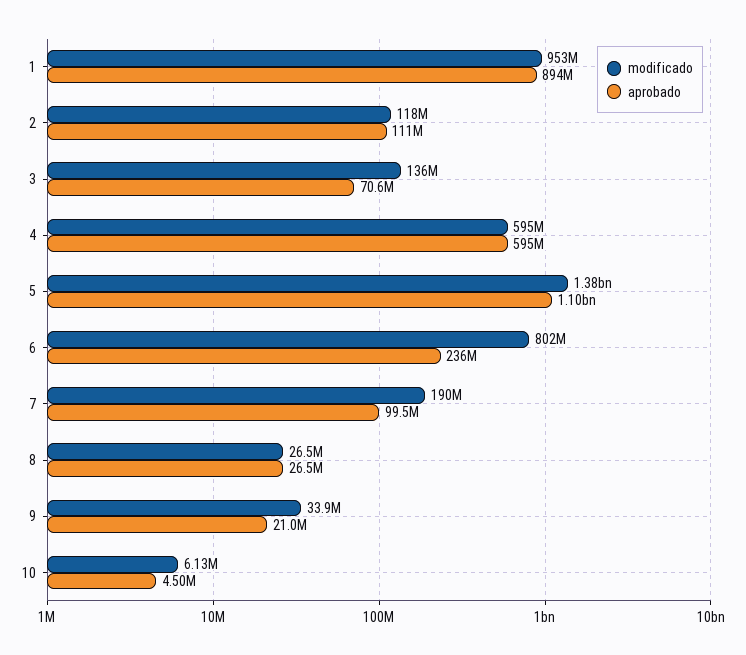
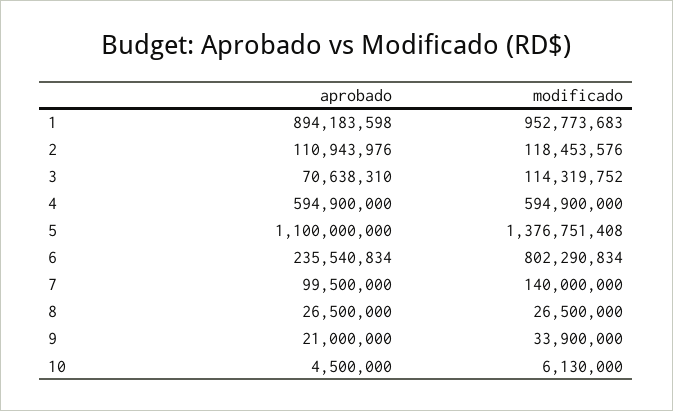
modificado, 3: 136000000 -> 114319752
modificado, 7: 190000000 -> 140000000

